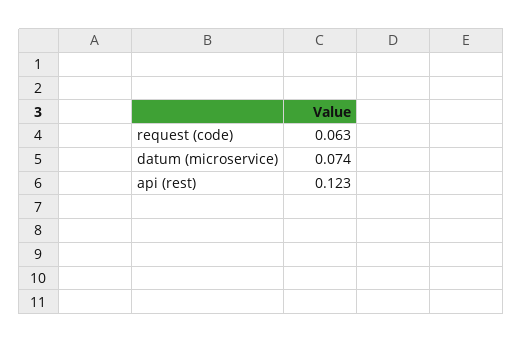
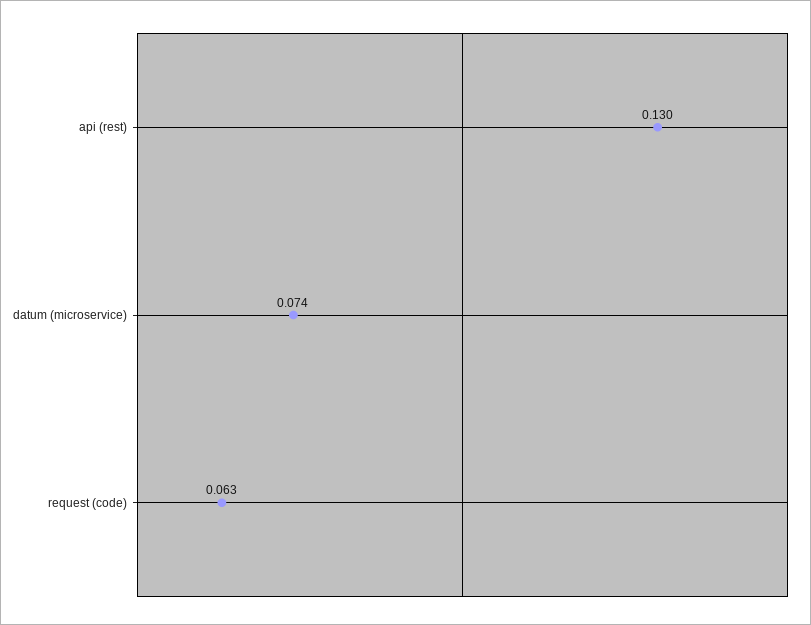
api (rest): 0.123 -> 0.13

